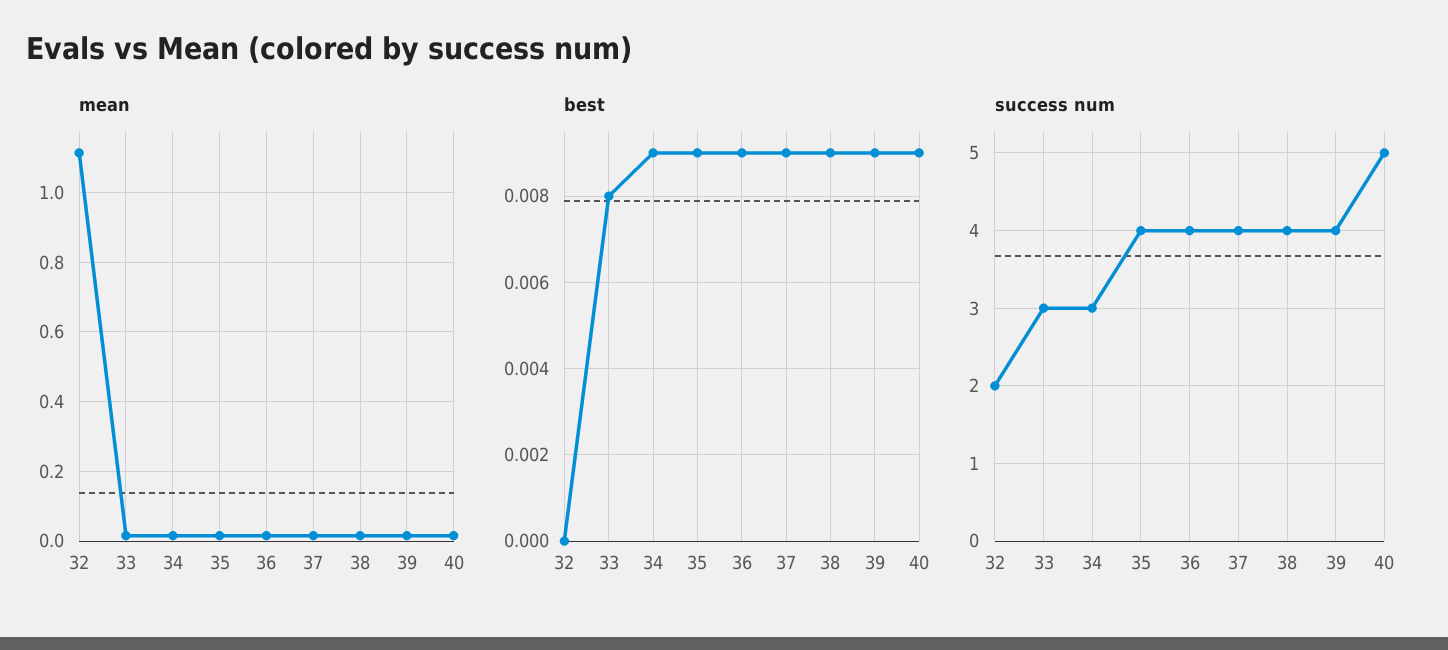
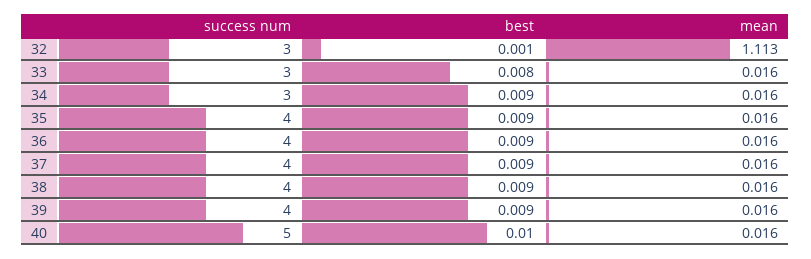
best, 32: 0 -> 0.001
best, 40: 0.009 -> 0.01
success num, 32: 2 -> 3

